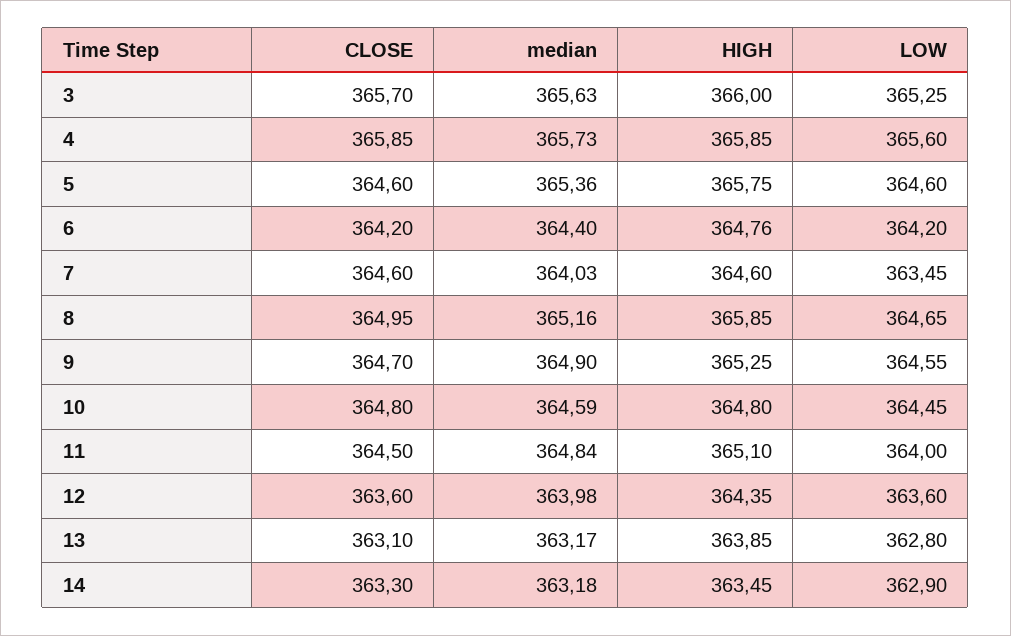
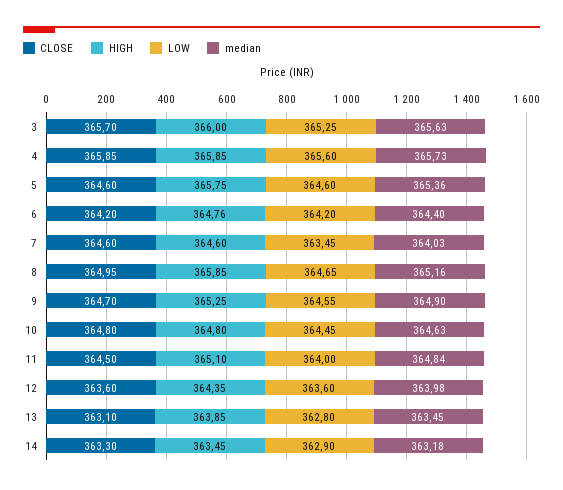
median, 10: 364.59 -> 364.63
median, 13: 363.17 -> 363.45

